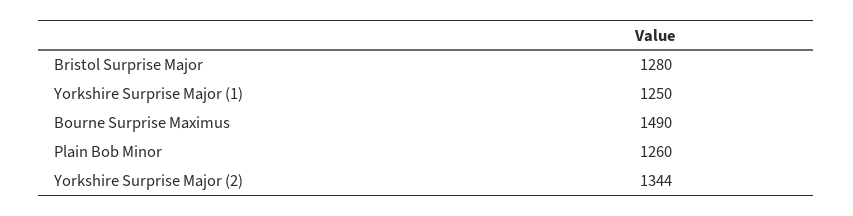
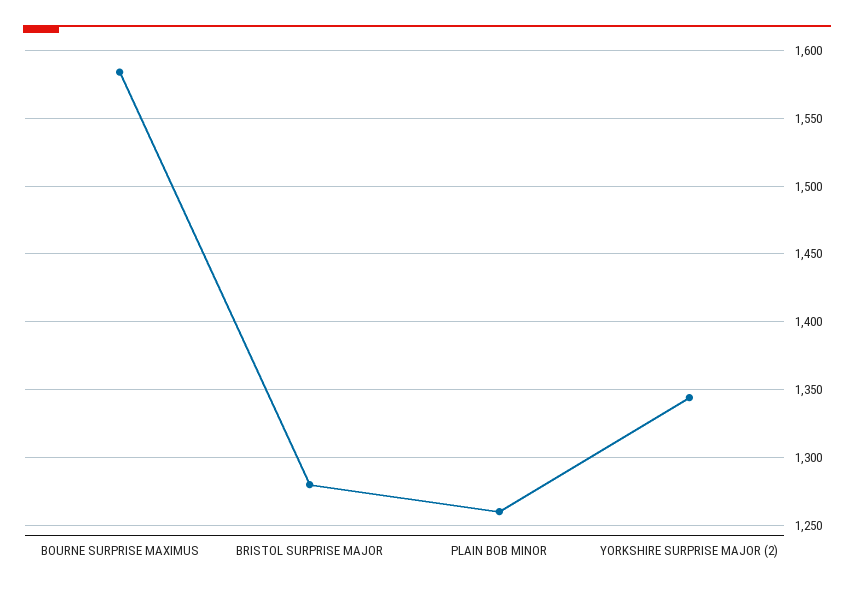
Yorkshire Surprise Major (1): 1250 -> none
Bourne Surprise Maximus: 1490 -> 1585

